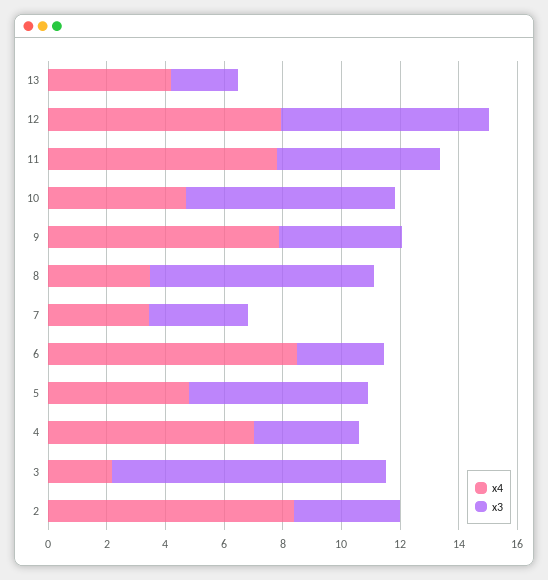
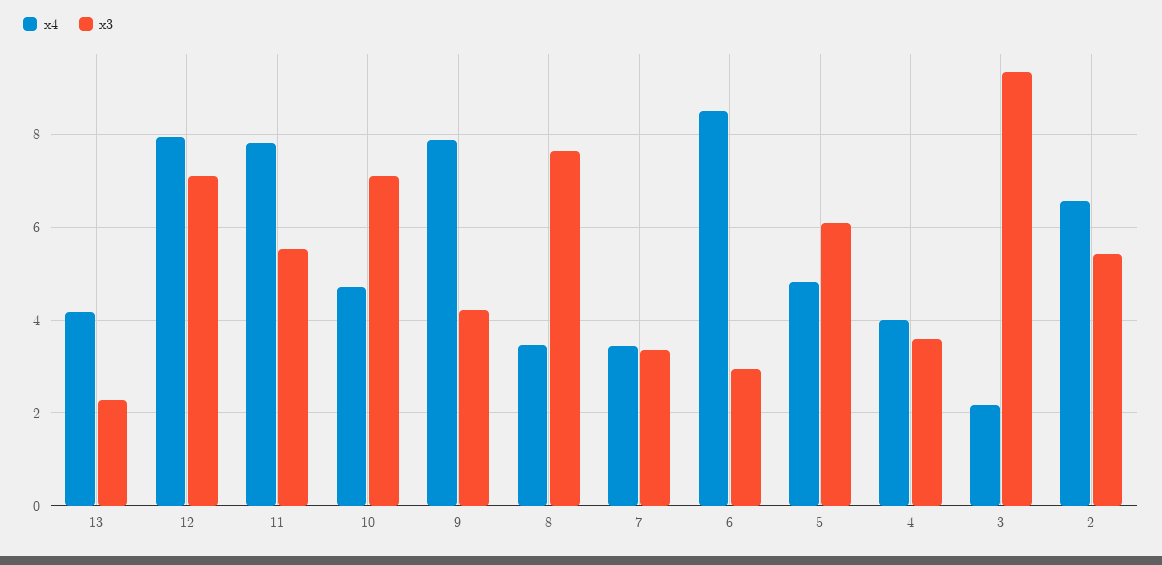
x4, 4: 7 -> 4
x4, 2: 8.5 -> 6.6
x3, 2: 3.5 -> 5.4

